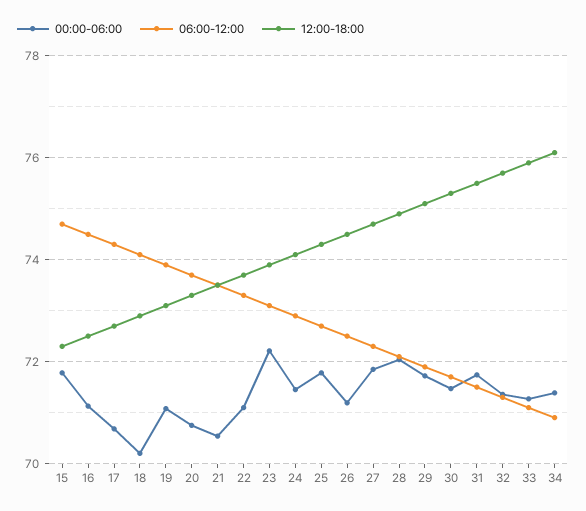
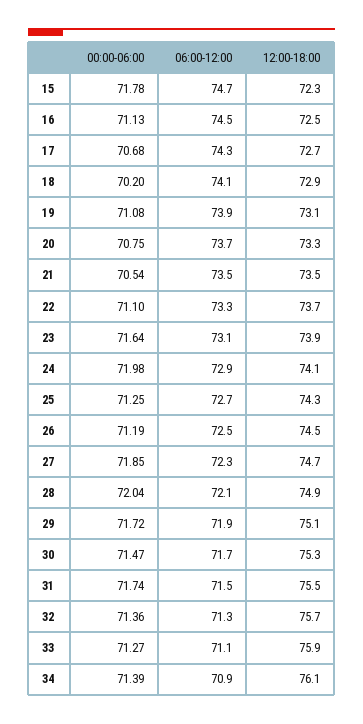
00:00-06:00, 23: 72.2 -> 71.64
00:00-06:00, 24: 71.4 -> 71.98
00:00-06:00, 25: 71.8 -> 71.25

